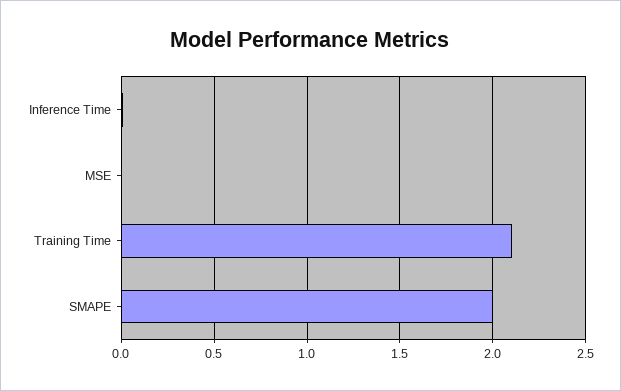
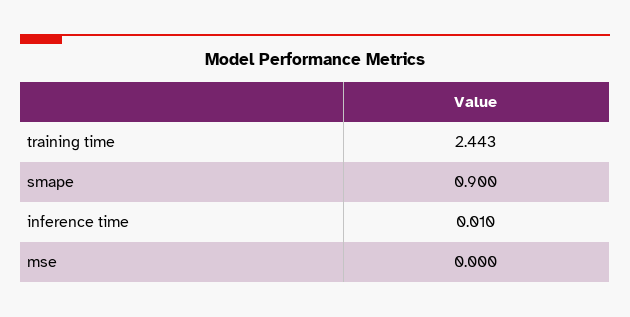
Training Time: 2.1 -> 2.443
SMAPE: 2 -> 0.9

